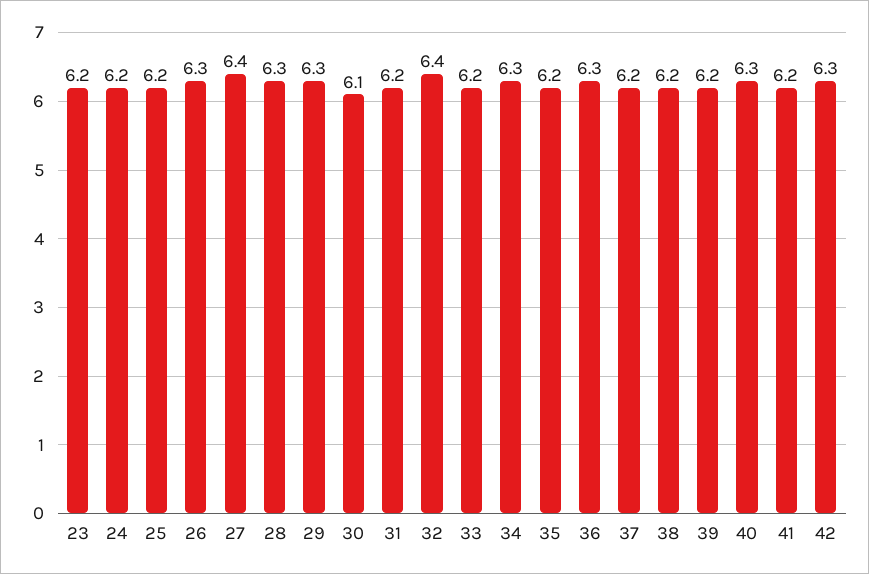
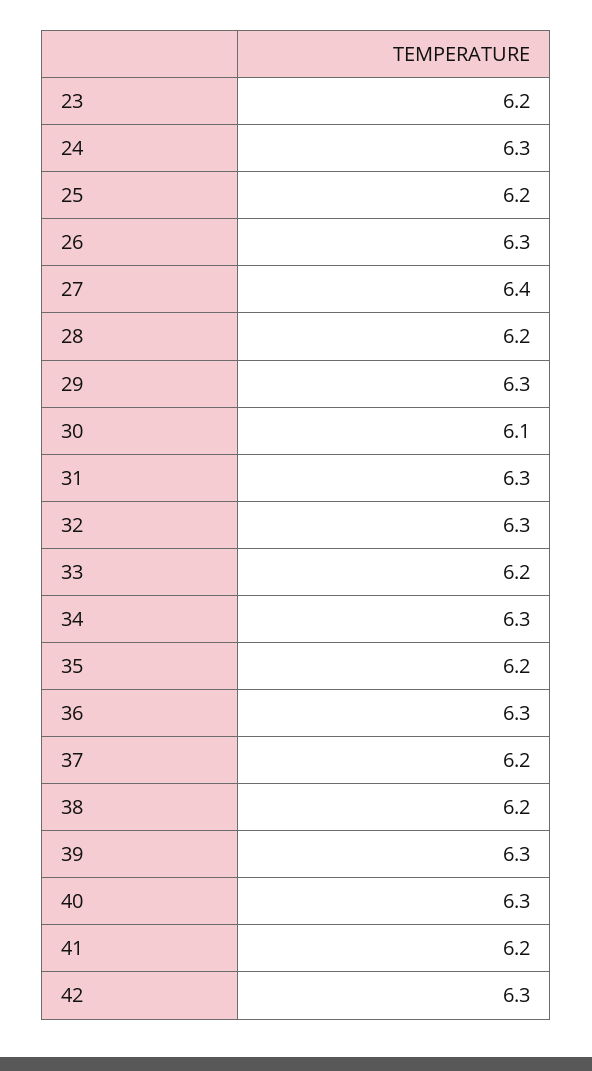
24: 6.2 -> 6.3
28: 6.3 -> 6.2
31: 6.2 -> 6.3
32: 6.4 -> 6.3
39: 6.2 -> 6.3

